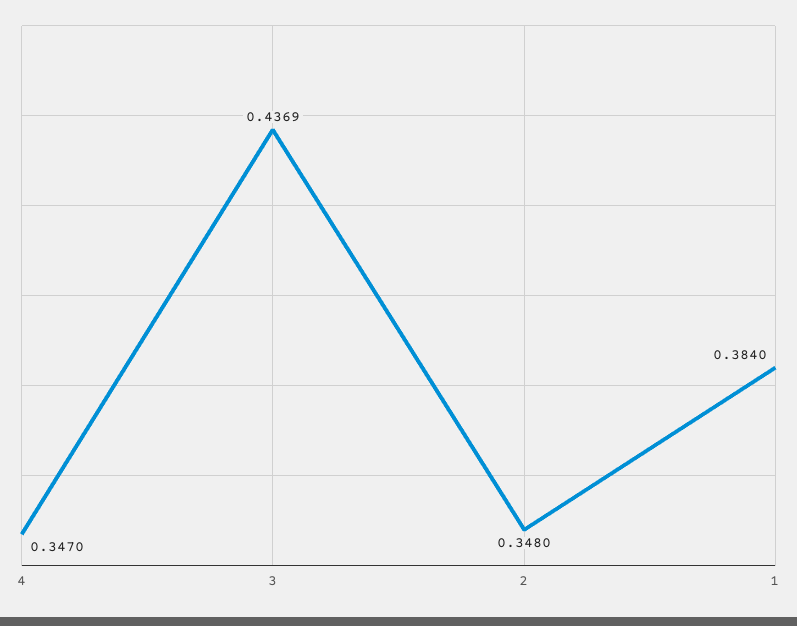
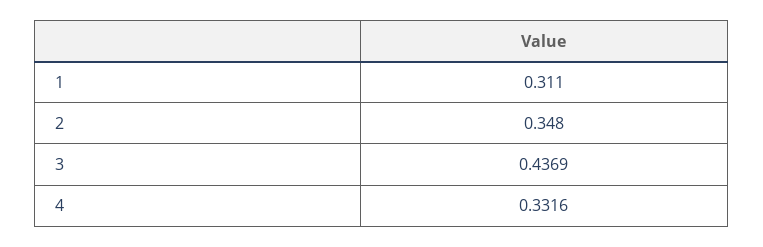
4: 0.347 -> 0.3316
1: 0.384 -> 0.311

